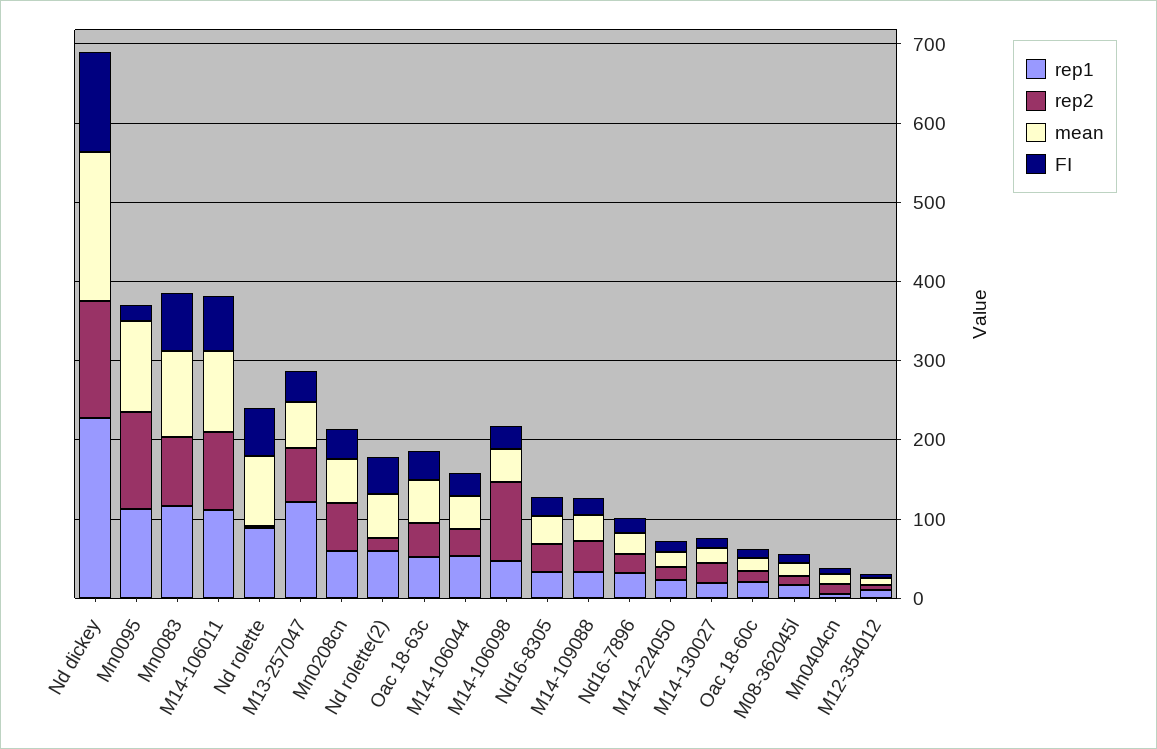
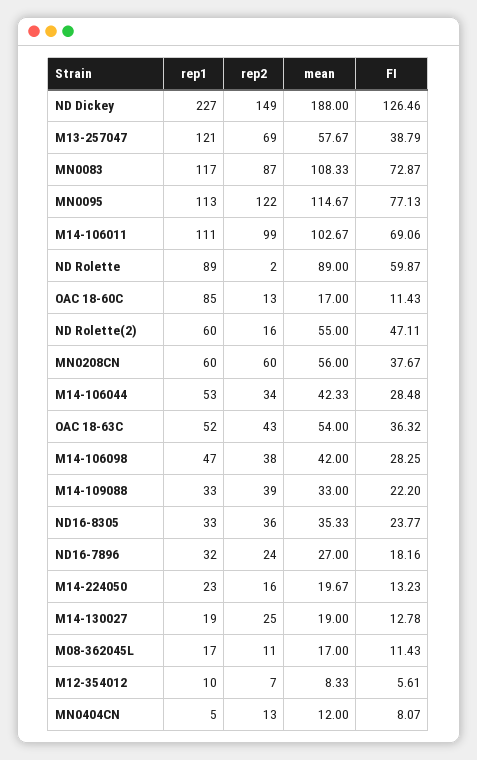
FI, Mn0095: 20 -> 77.13
rep2, M14-106098: 100 -> 38
rep1, Oac 18-60c: 20 -> 85

